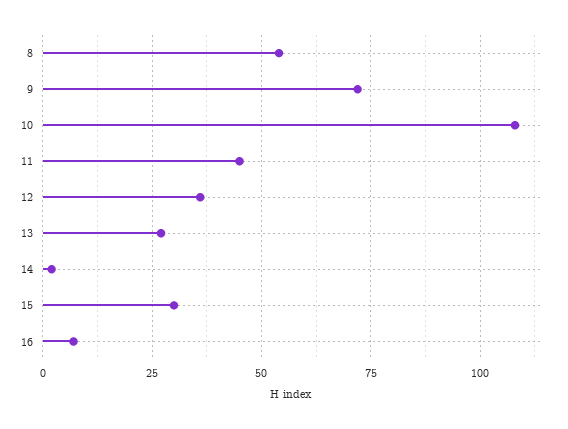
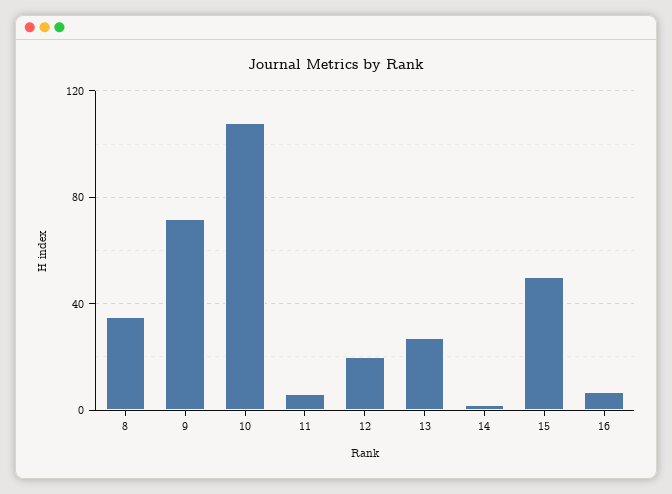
8: 55 -> 35
11: 45 -> 5
12: 35 -> 20
15: 30 -> 50

